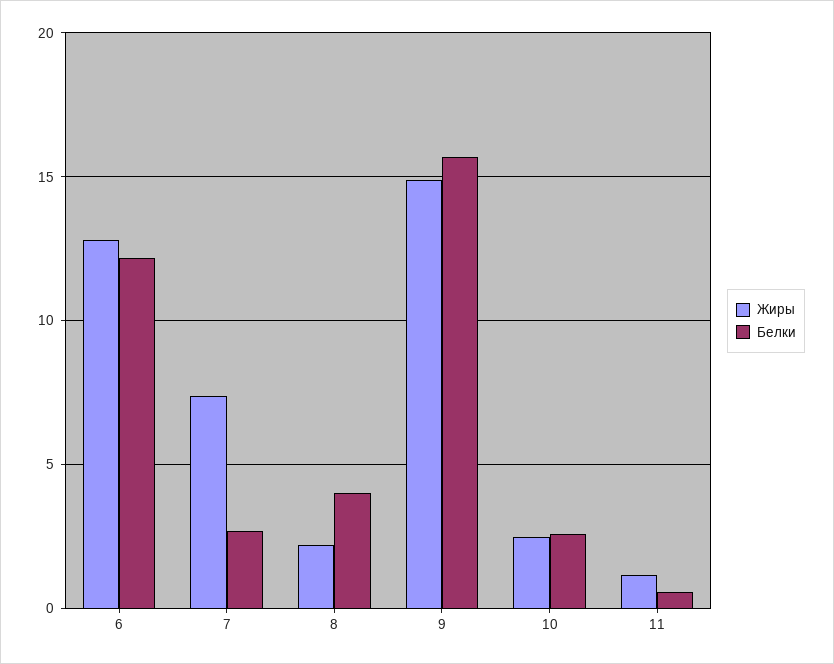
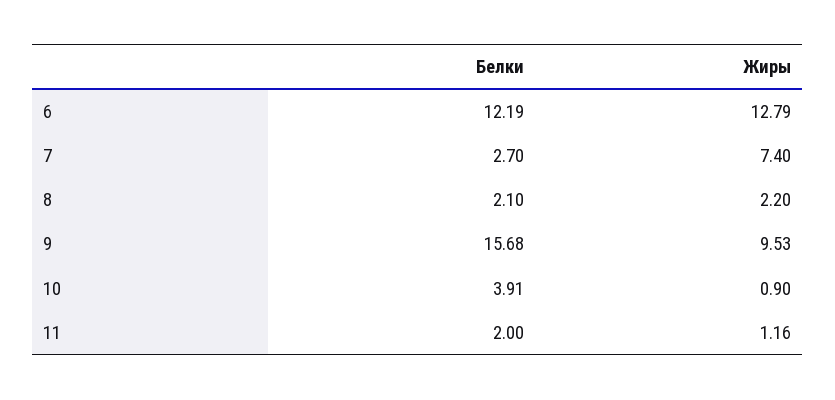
Белки, 8: 4 -> 2.1
Жиры, 9: 15 -> 9.53
Жиры, 10: 2.5 -> 0.9
Белки, 10: 2.5 -> 3.91
Белки, 11: 0.5 -> 2

